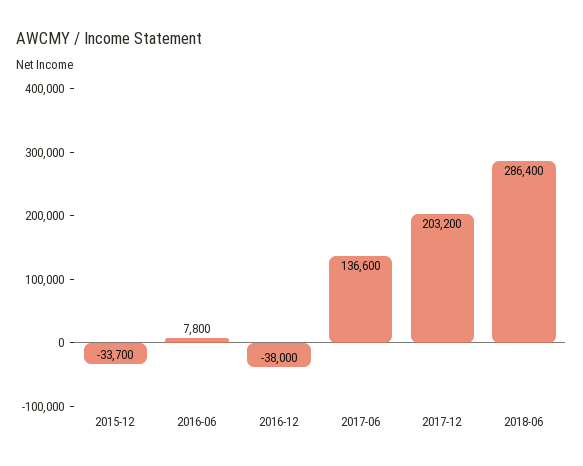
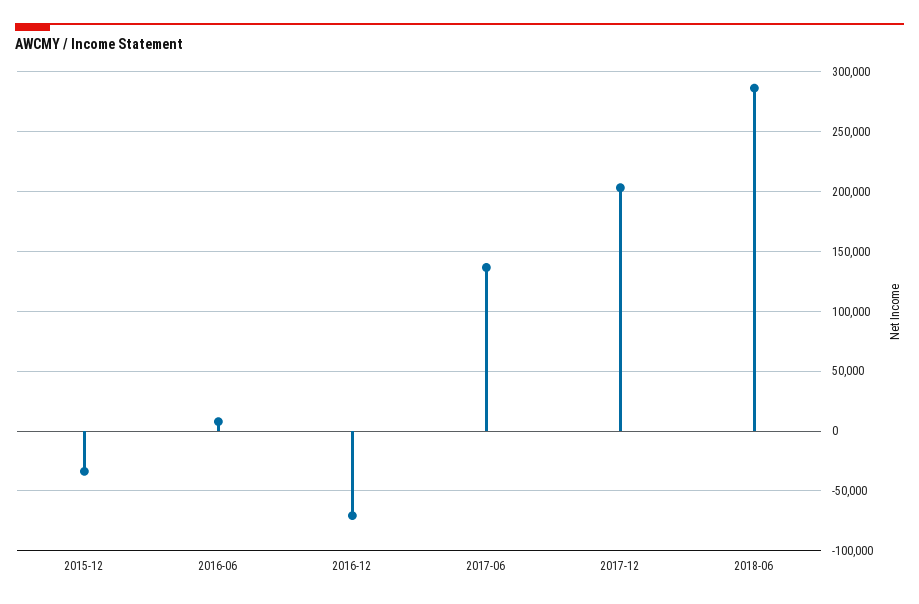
2016-12: -38000 -> -70000

